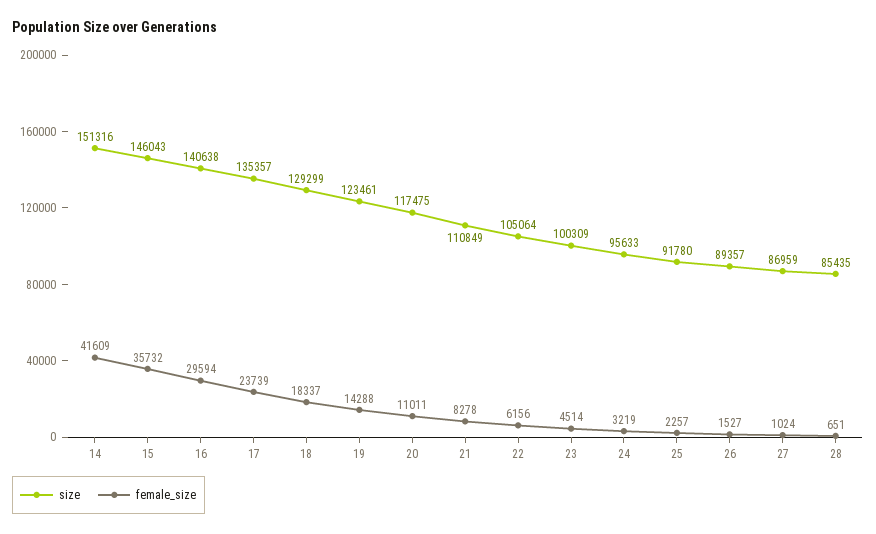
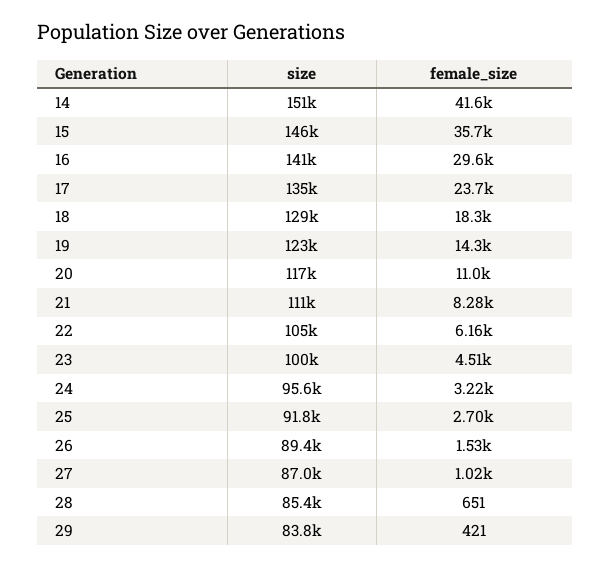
female_size, 25: 2257 -> 2700
size, 29: none -> 83800
female_size, 29: none -> 421

